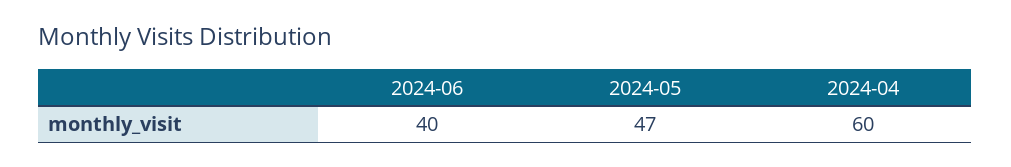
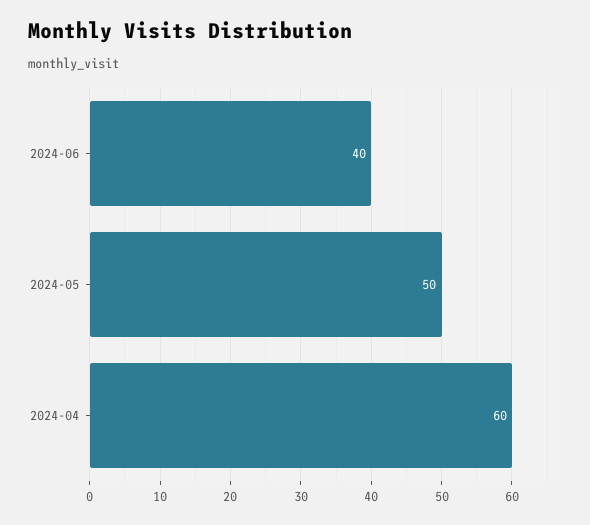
2024-05: 47 -> 50

